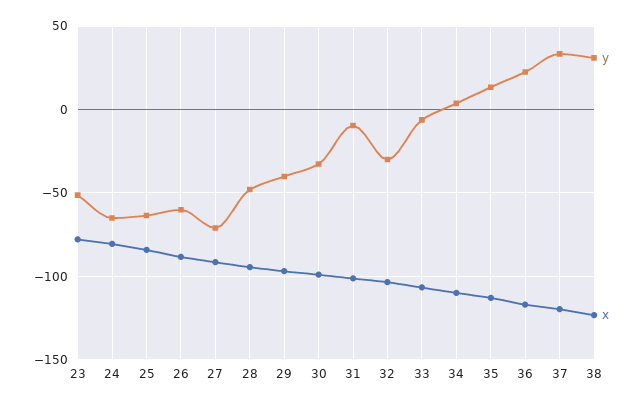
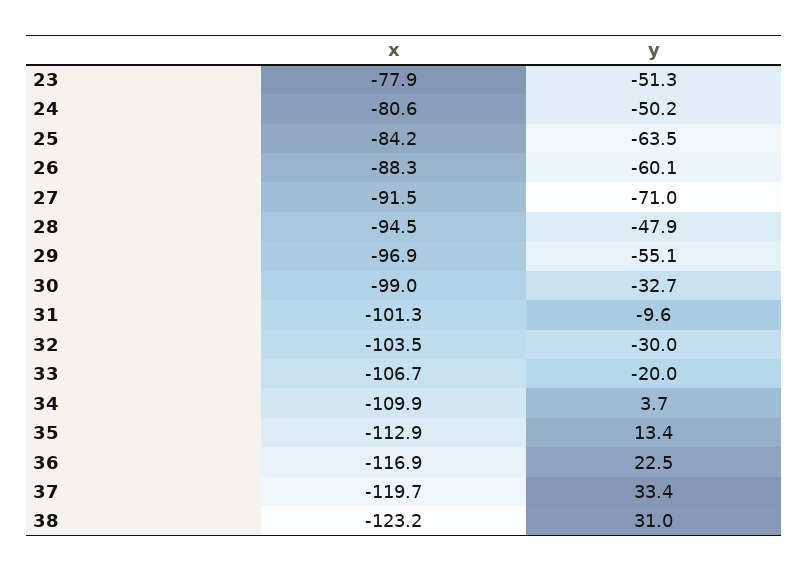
y, 24: -65 -> -50.2
y, 29: -40 -> -55.1
y, 33: -5 -> -20

